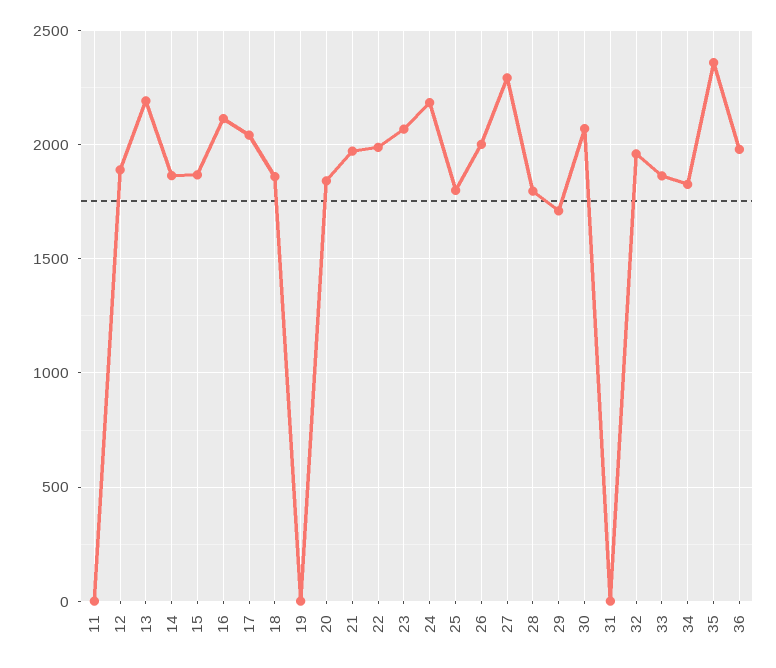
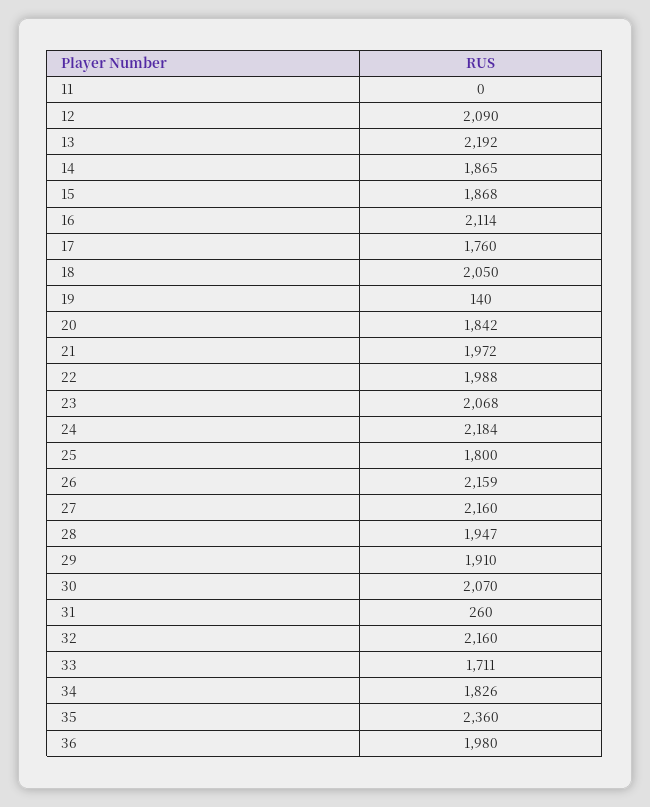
12: 1900 -> 2090
17: 2050 -> 1760
18: 1850 -> 2050
19: 0 -> 140
26: 2000 -> 2159
27: 2300 -> 2160
28: 1800 -> 1947
29: 1700 -> 1910
31: 0 -> 260
32: 1950 -> 2160
33: 1850 -> 1711

